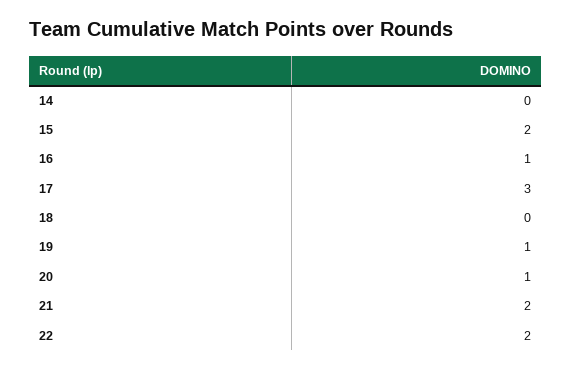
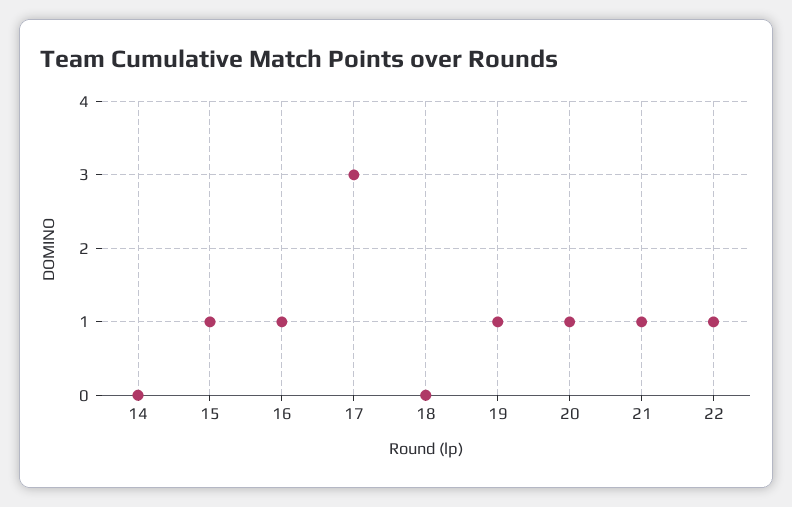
15: 2 -> 1
21: 2 -> 1
22: 2 -> 1

